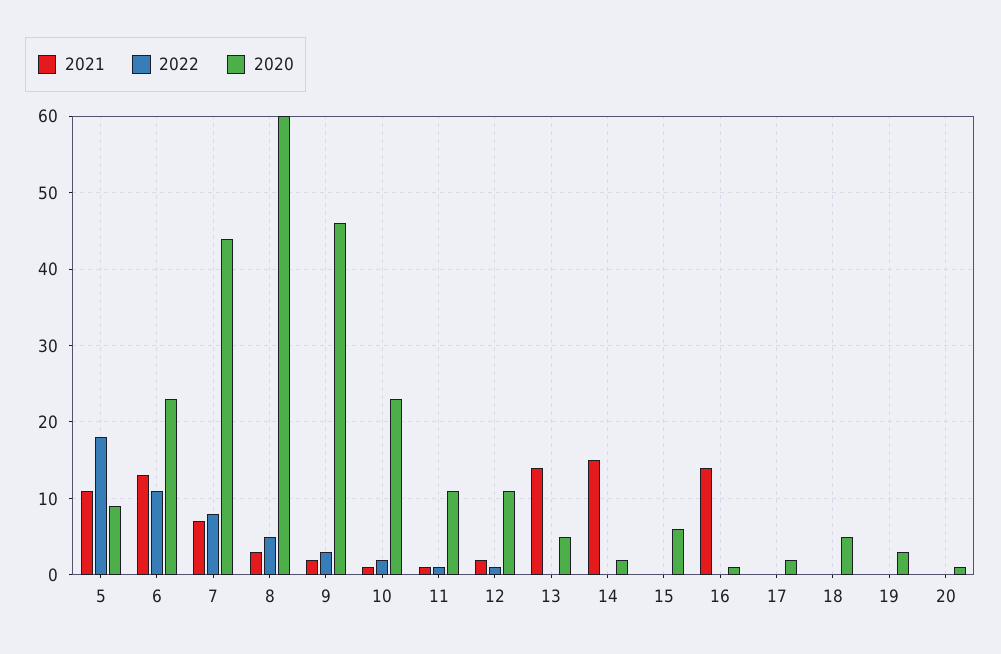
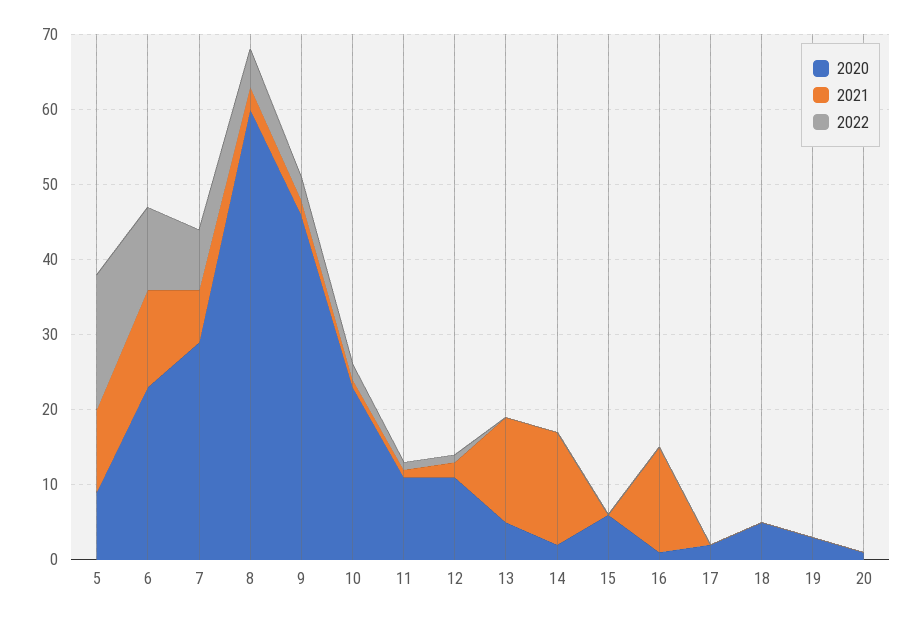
2020, 7: 44 -> 30

